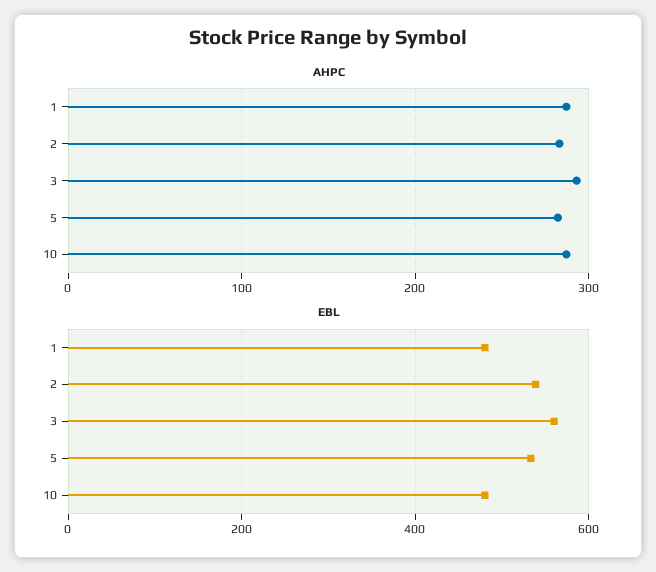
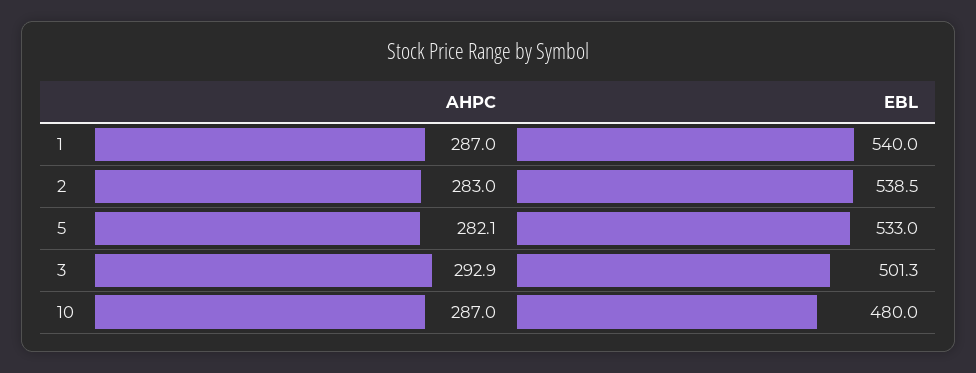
EBL, 1: 480 -> 540
EBL, 3: 560 -> 501.3

